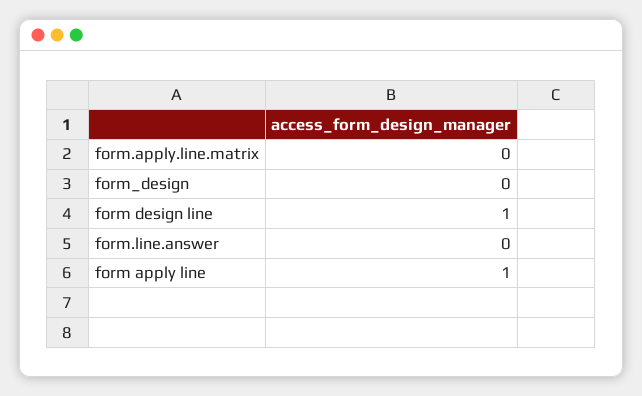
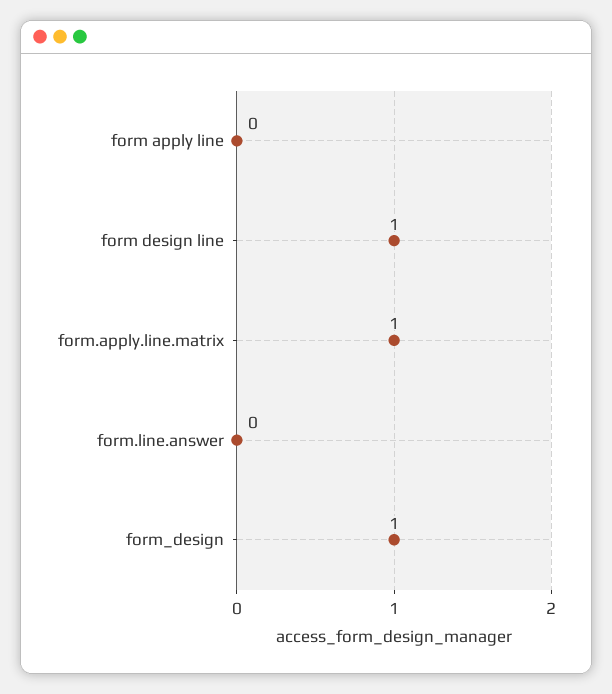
form.apply.line.matrix: 0 -> 1
form_design: 0 -> 1
form apply line: 1 -> 0

